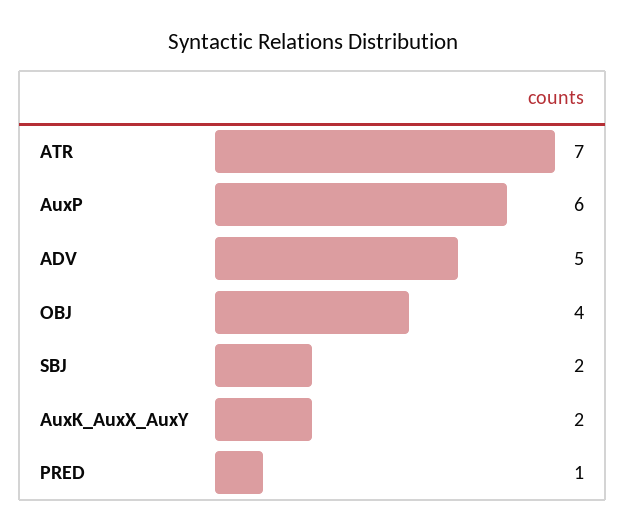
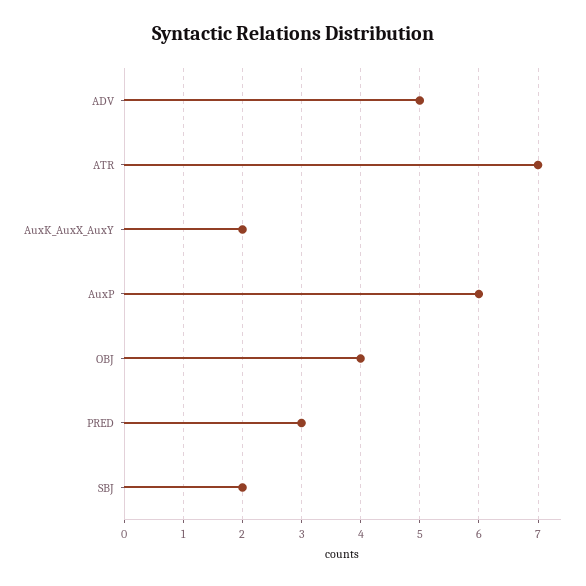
PRED: 1 -> 3

